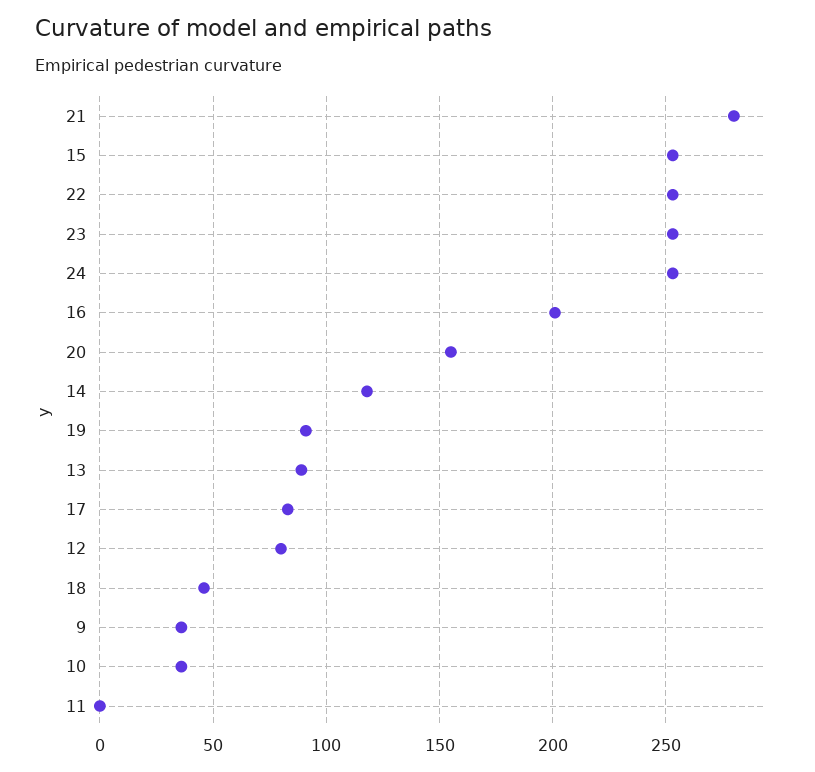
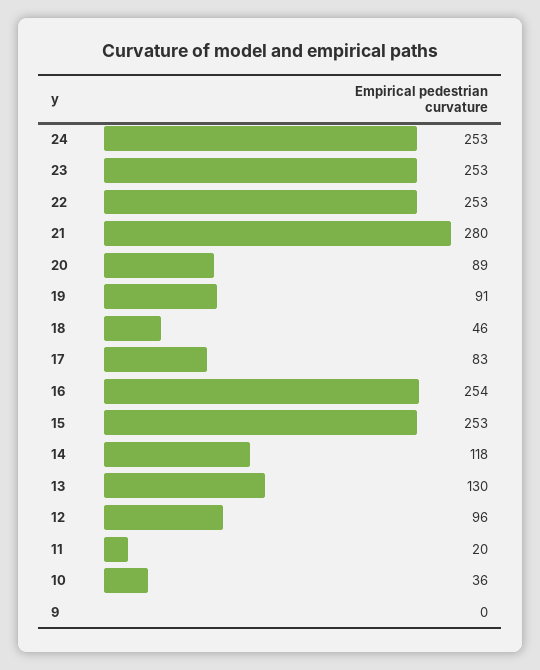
16: 200 -> 254
20: 155 -> 89
13: 90 -> 130
12: 80 -> 96
9: 35 -> 0
11: 0 -> 20

